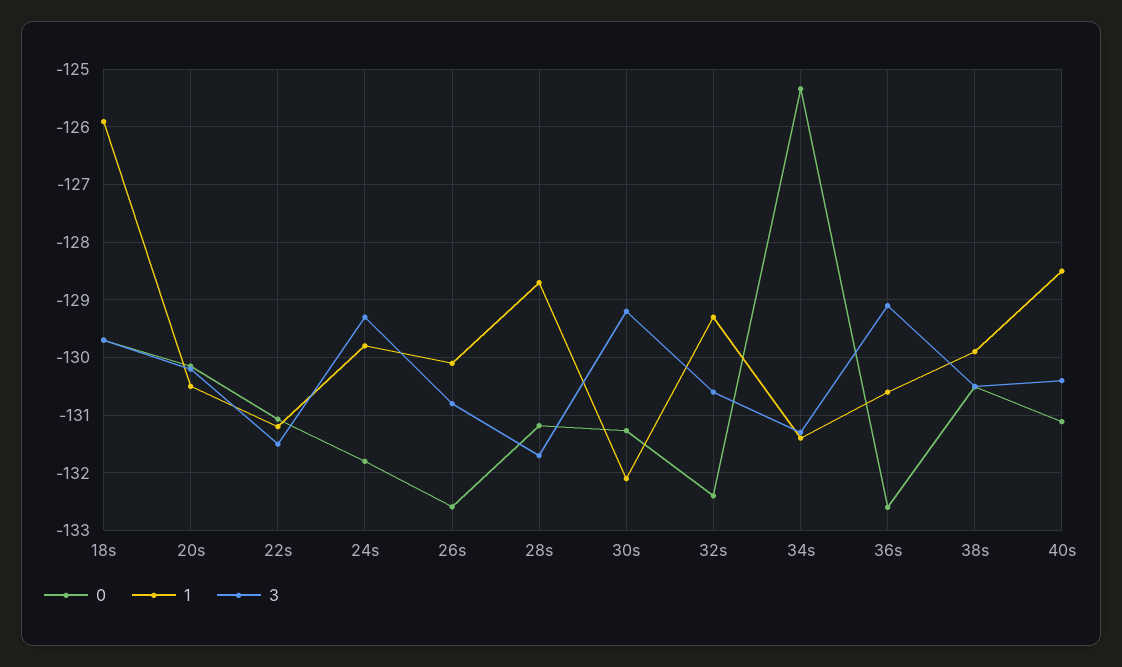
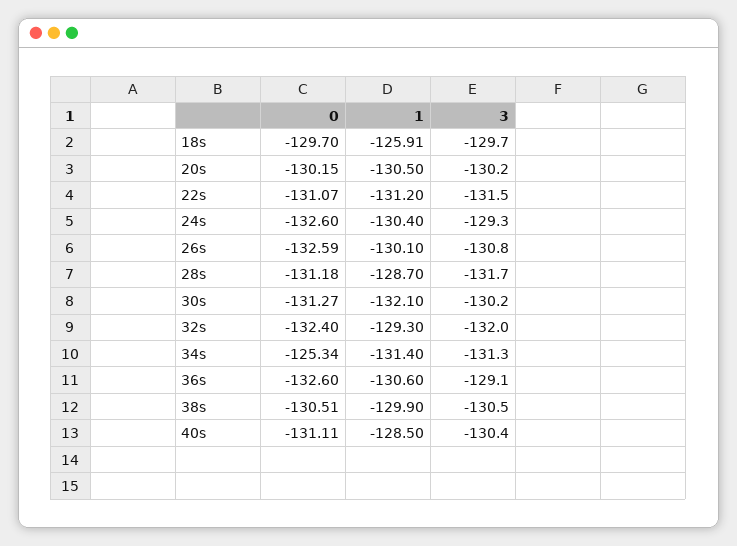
0, 24s: -131.8 -> -132.6
1, 24s: -129.8 -> -130.4
3, 30s: -129.2 -> -130.2
3, 32s: -130.6 -> -132

